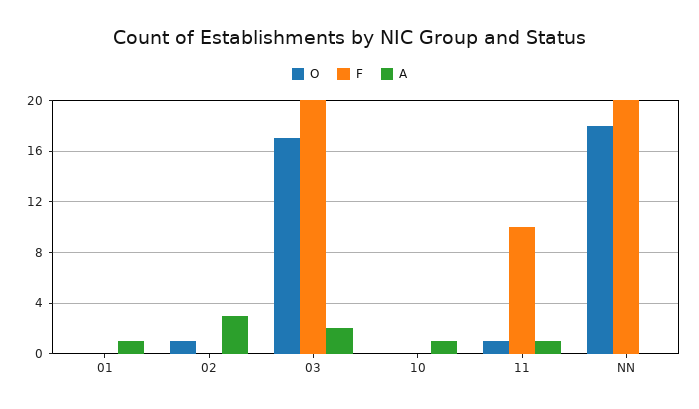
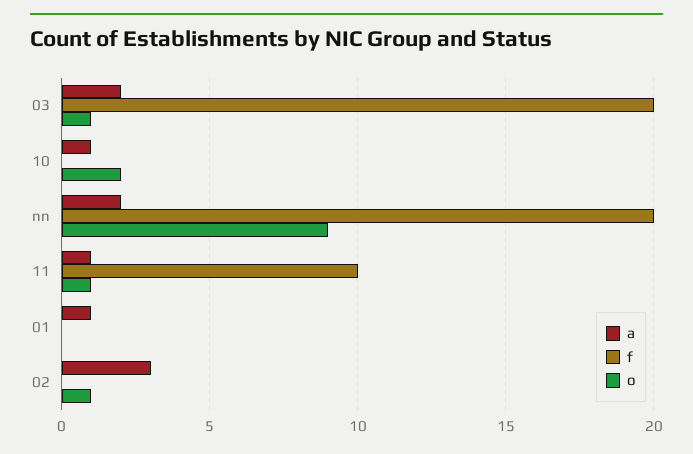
O, 03: 17 -> 1
O, 10: 0 -> 2
O, NN: 18 -> 9
A, NN: 0 -> 2

